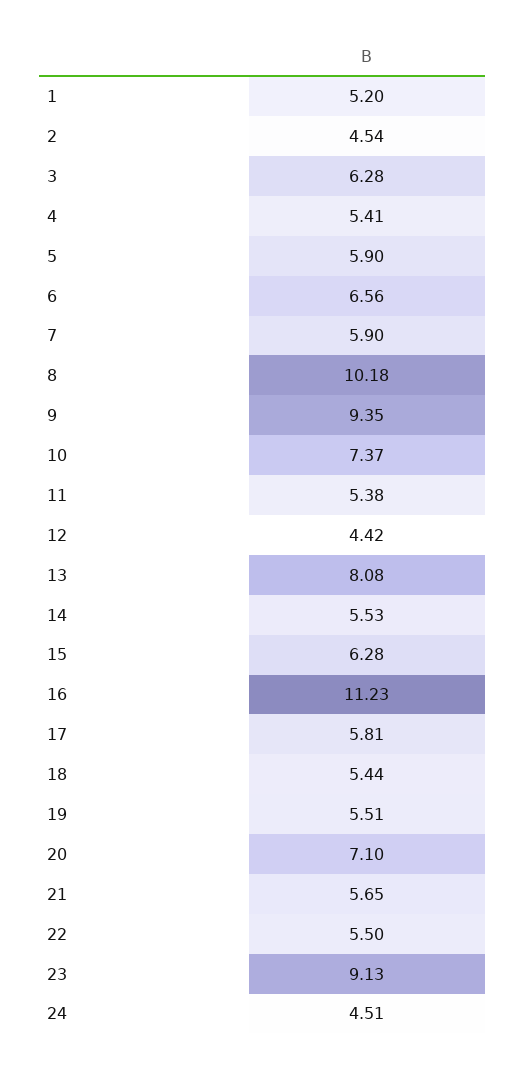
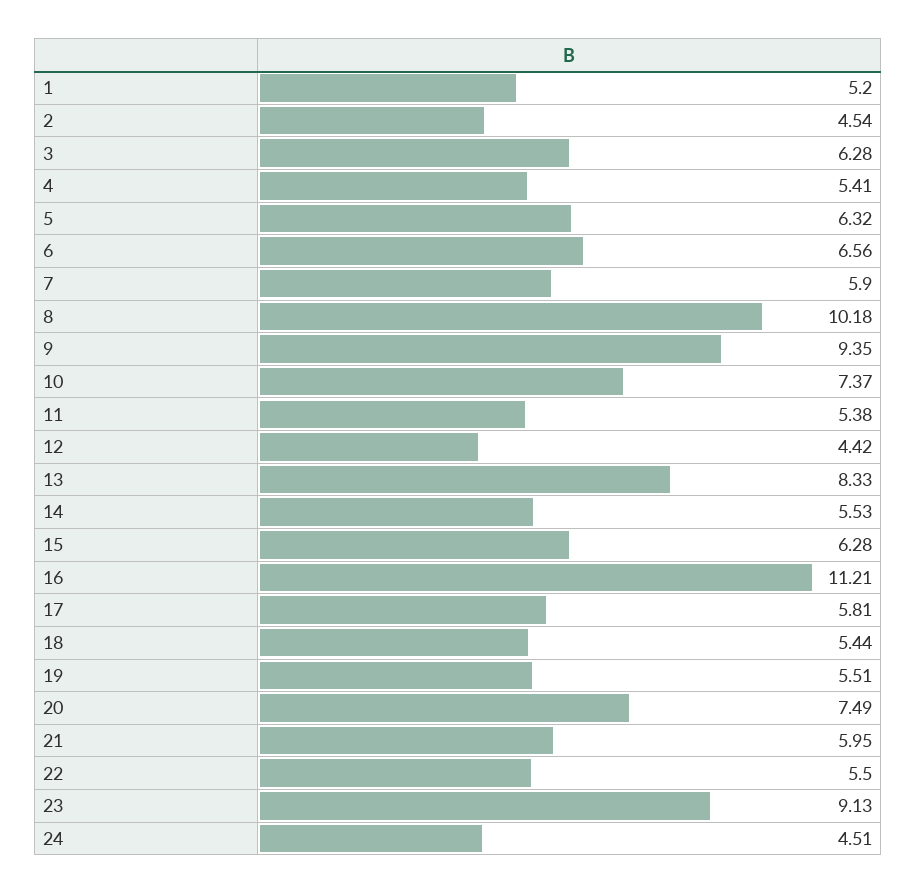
5: 5.9 -> 6.32
13: 8.08 -> 8.33
16: 11.23 -> 11.21
20: 7.1 -> 7.49
21: 5.65 -> 5.95

